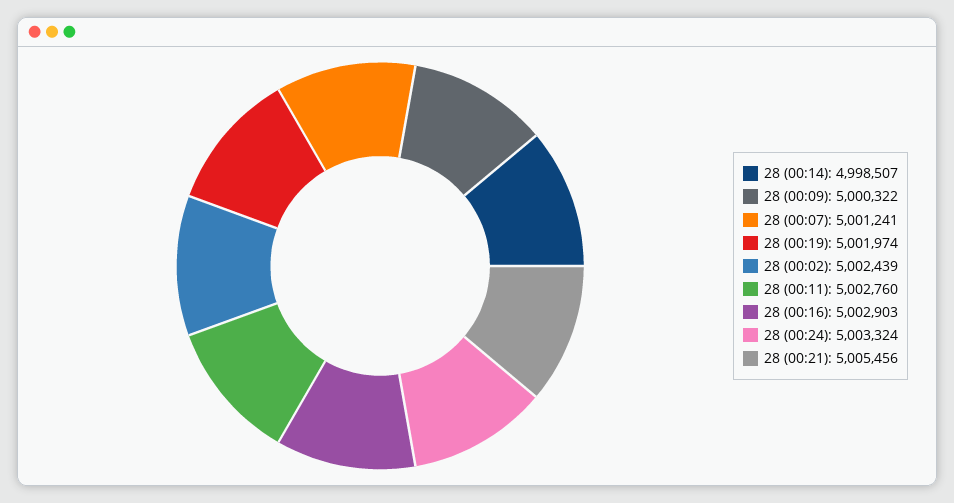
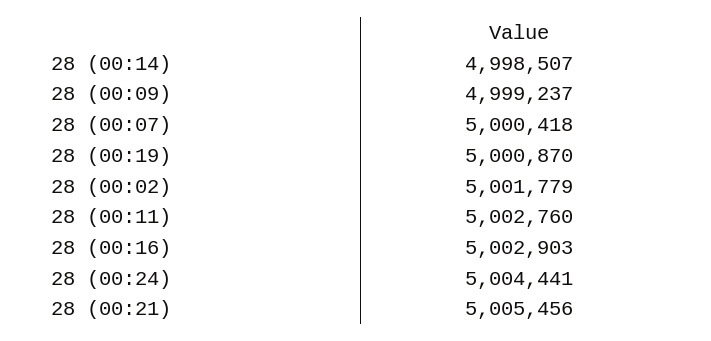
28 (00:09): 5000322 -> 4999237
28 (00:07): 5001241 -> 5000418
28 (00:19): 5001974 -> 5000870
28 (00:02): 5002439 -> 5001779
28 (00:24): 5003324 -> 5004441

